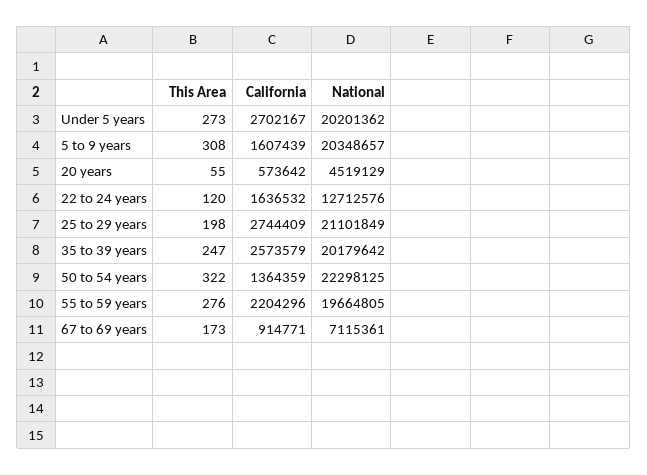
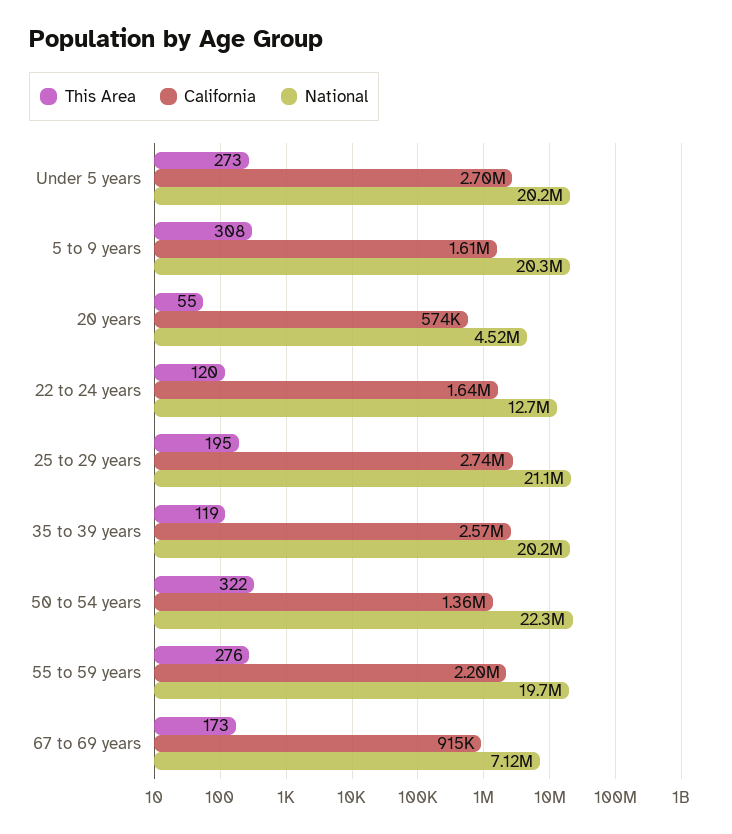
This Area, 25 to 29 years: 198 -> 195
This Area, 35 to 39 years: 247 -> 119

